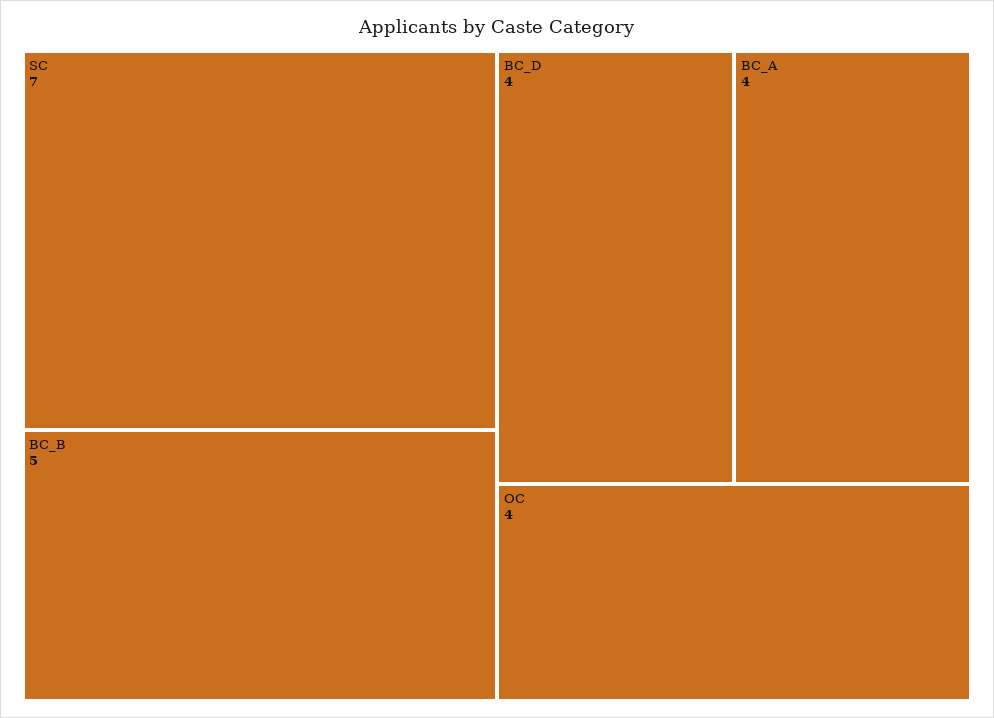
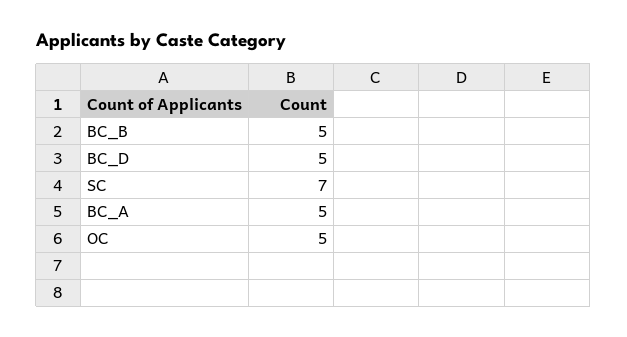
BC_D: 4 -> 5
BC_A: 4 -> 5
OC: 4 -> 5

